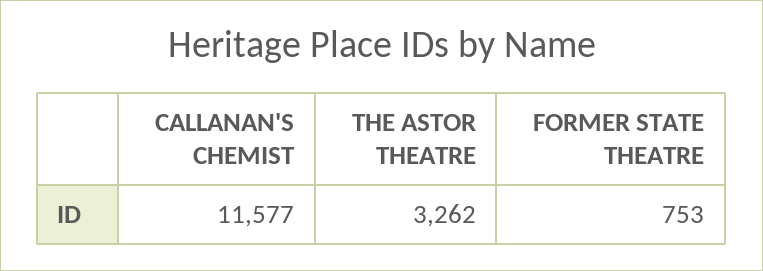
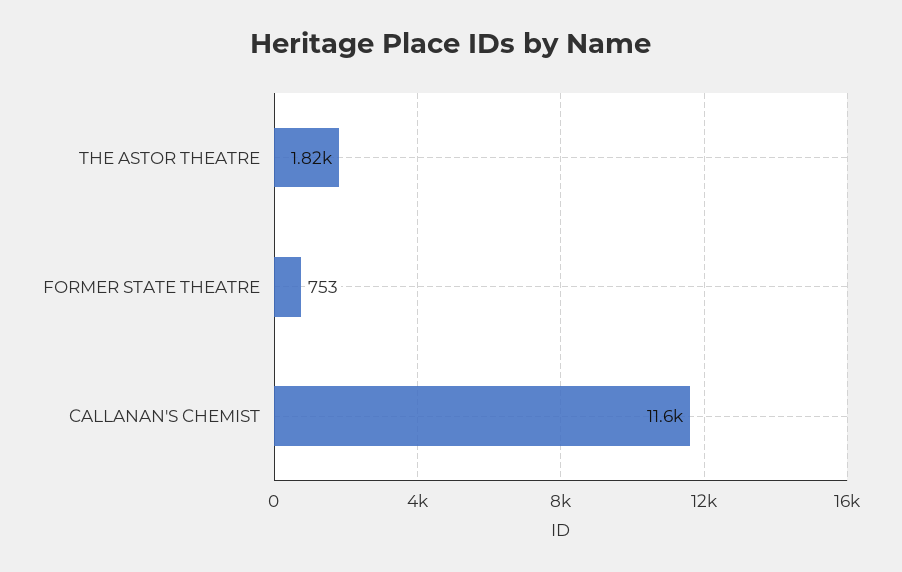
THE ASTOR THEATRE: 3262 -> 1820

